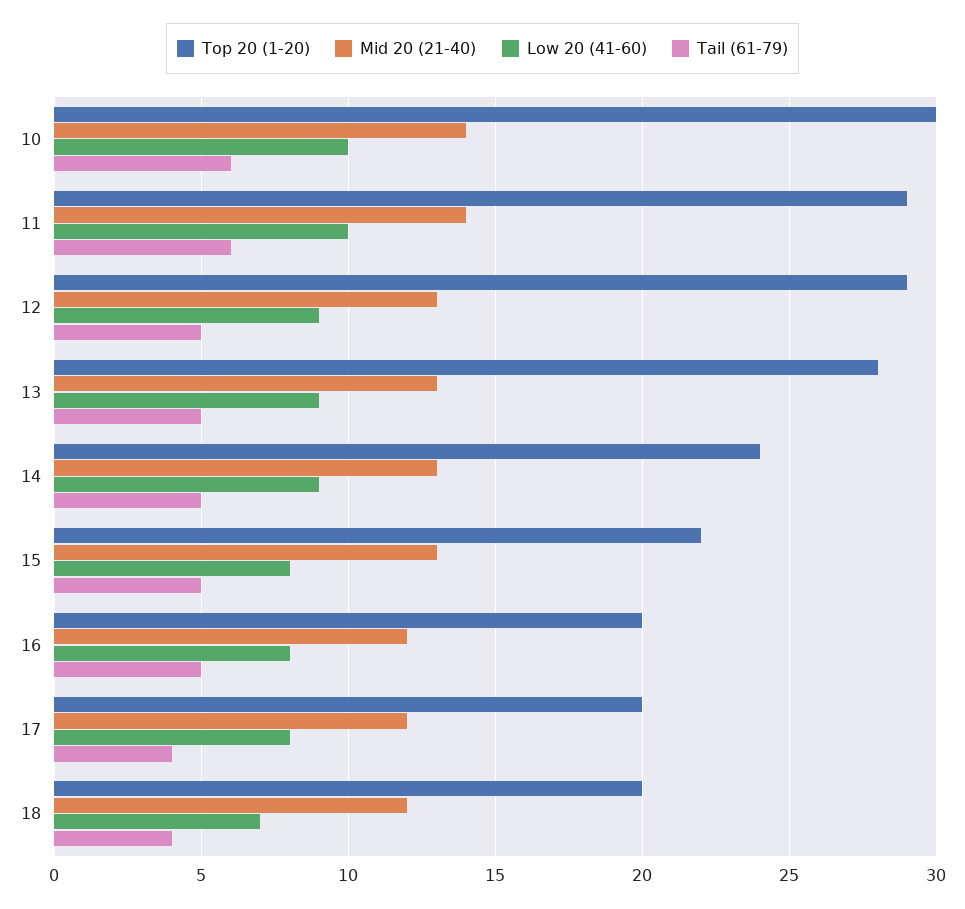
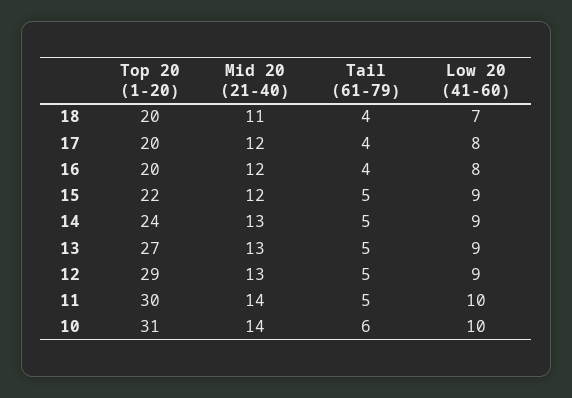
Top 20 (1-20), 10: 30 -> 31
Top 20 (1-20), 11: 29 -> 30
Tail (61-79), 11: 6 -> 5
Top 20 (1-20), 13: 28 -> 27
Mid 20 (21-40), 15: 13 -> 12
Low 20 (41-60), 15: 8 -> 9
Tail (61-79), 16: 5 -> 4
Mid 20 (21-40), 18: 12 -> 11

